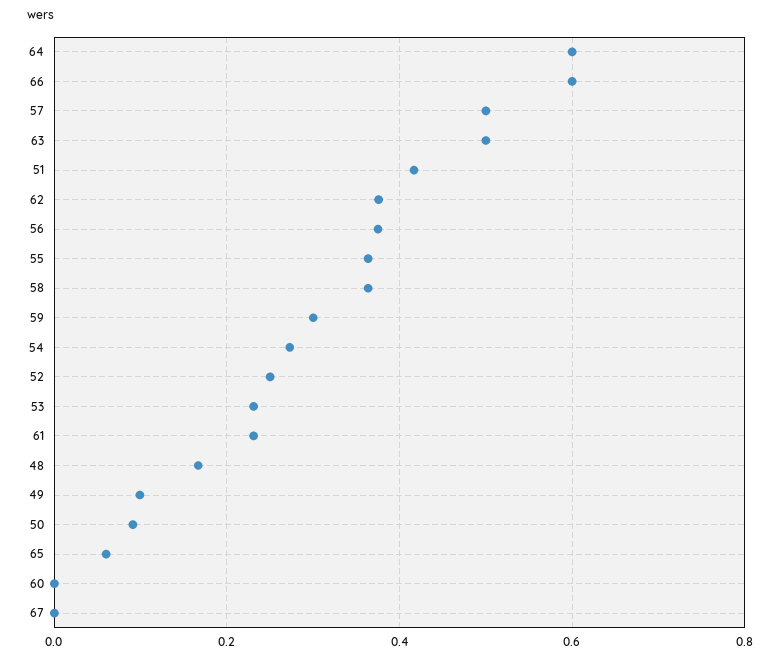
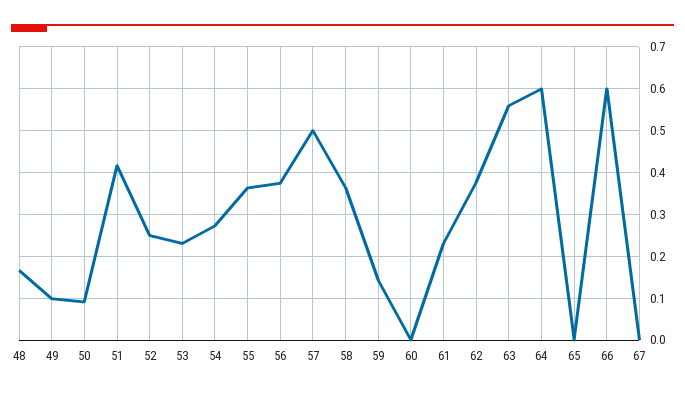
63: 0.5 -> 0.56
59: 0.3 -> 0.14
65: 0.06 -> 0

